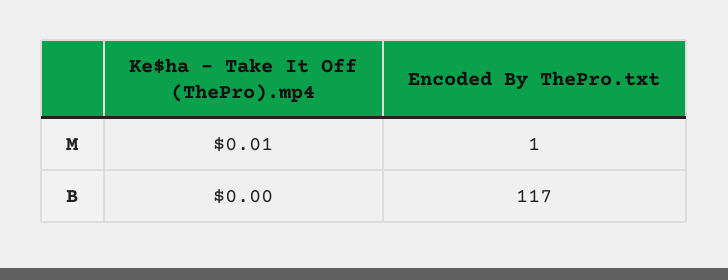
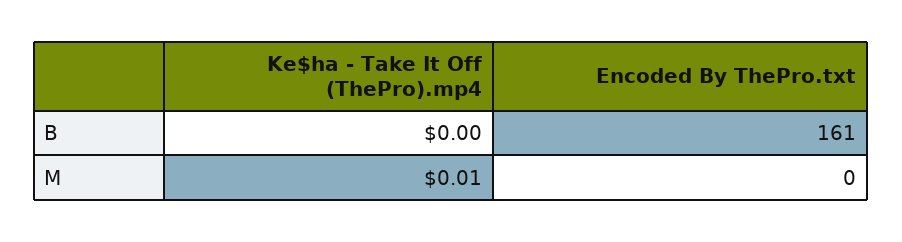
Encoded By ThePro.txt, M: 1 -> 0
Encoded By ThePro.txt, B: 117 -> 161

